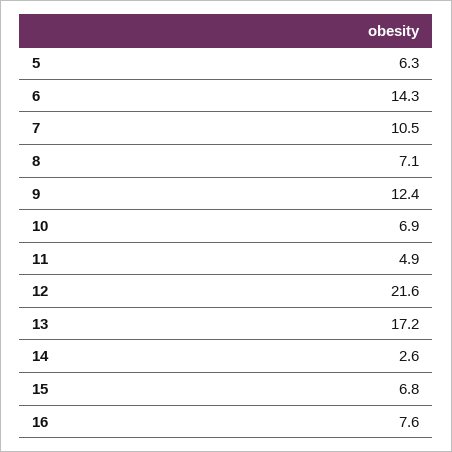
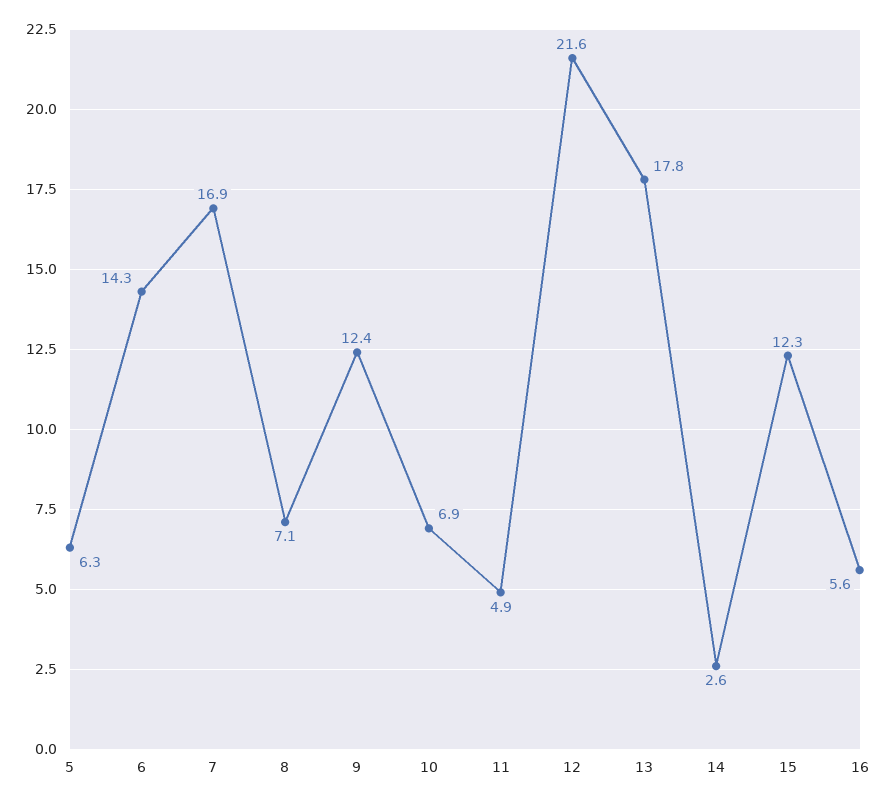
7: 10.5 -> 16.9
13: 17.2 -> 17.8
15: 6.8 -> 12.3
16: 7.6 -> 5.6

